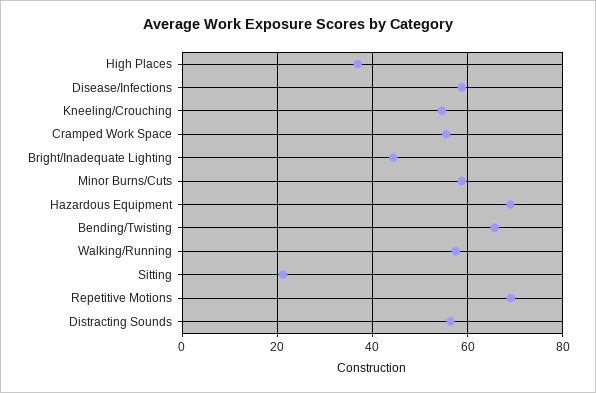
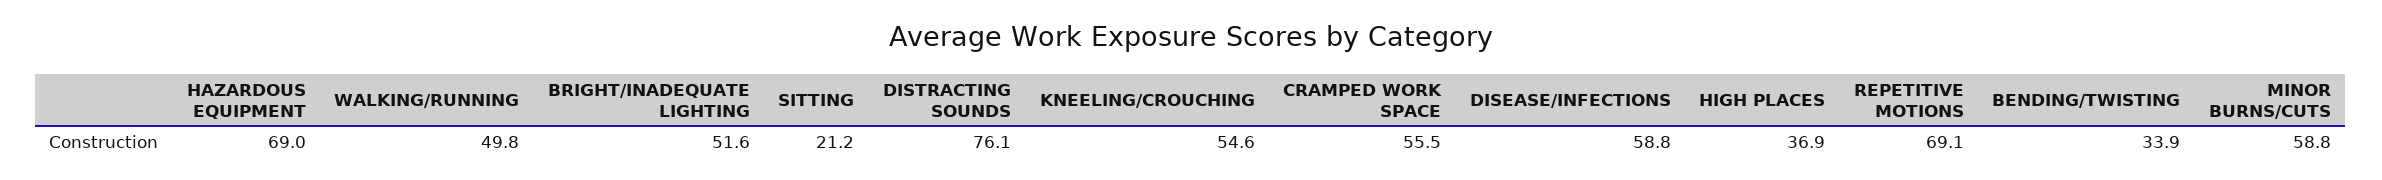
Bright/Inadequate Lighting: 44 -> 51.6
Bending/Twisting: 66 -> 33.9
Walking/Running: 58 -> 49.8
Distracting Sounds: 56 -> 76.1

